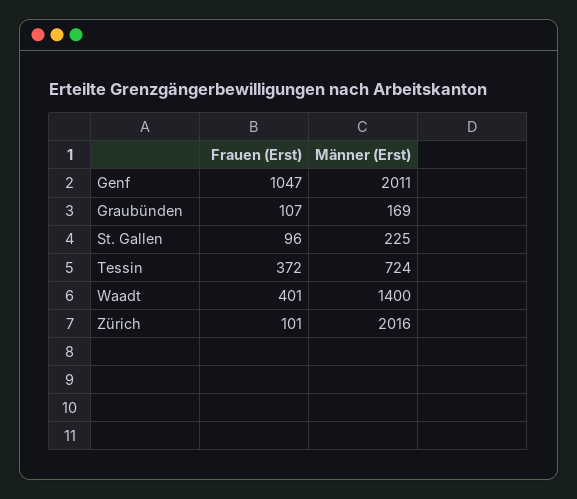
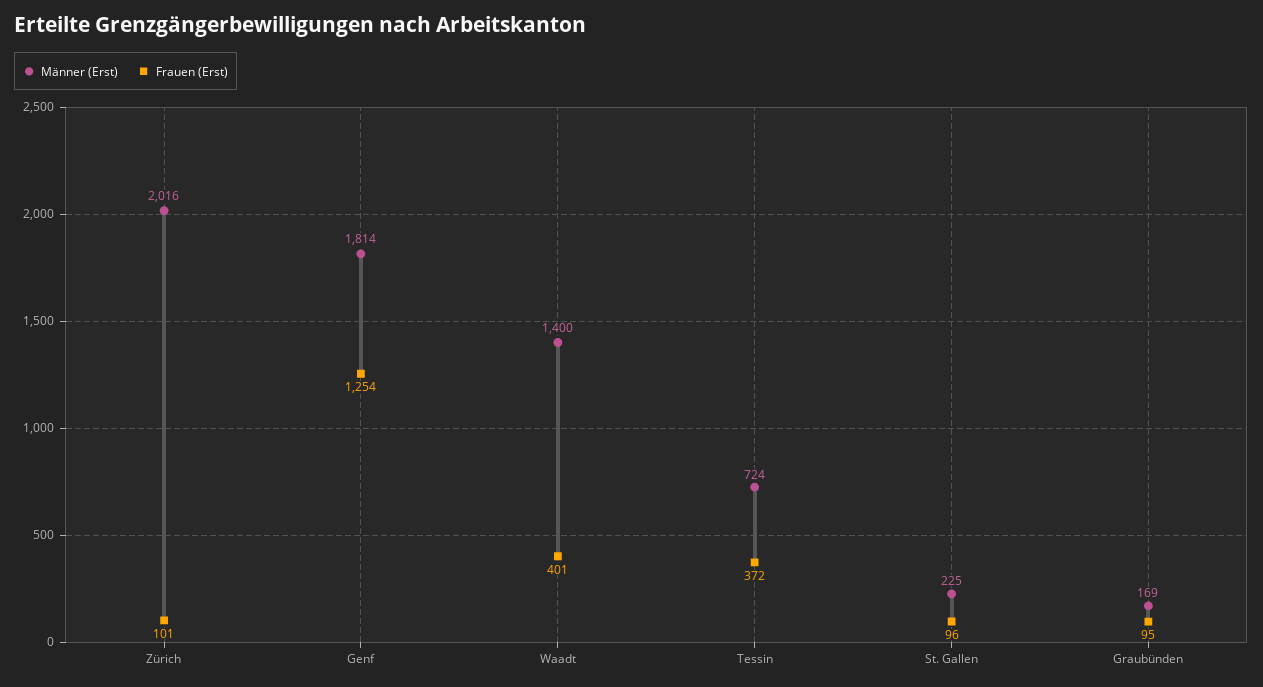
Frauen (Erst), Genf: 1047 -> 1254
Männer (Erst), Genf: 2011 -> 1814
Frauen (Erst), Graubünden: 107 -> 95

